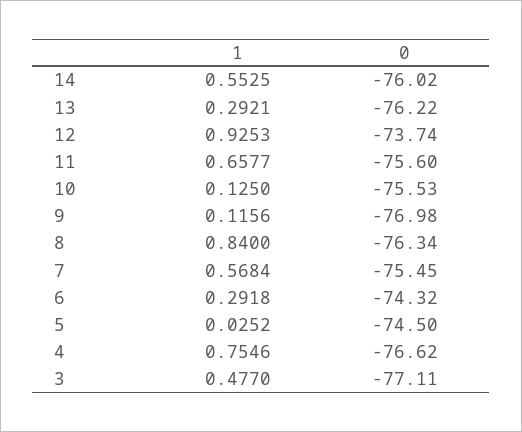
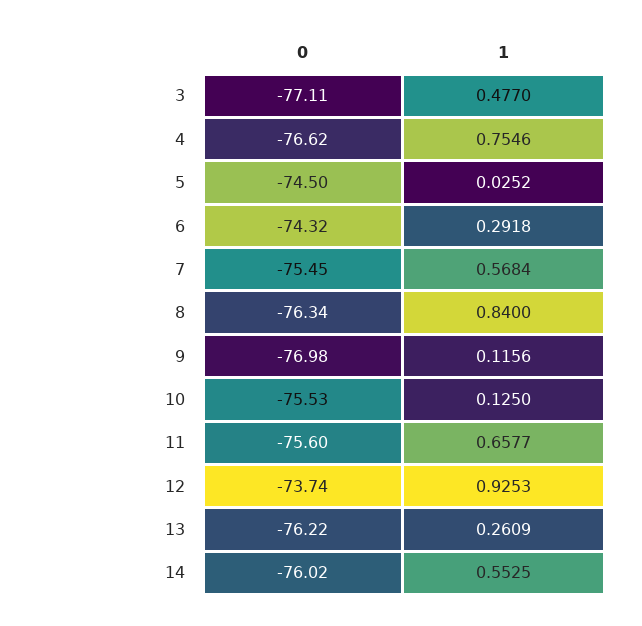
1, 13: 0.2921 -> 0.2609

